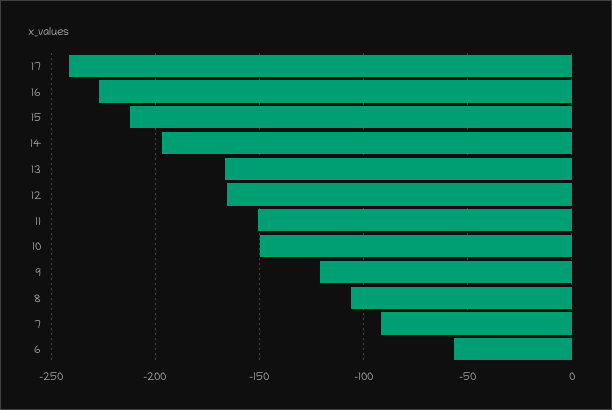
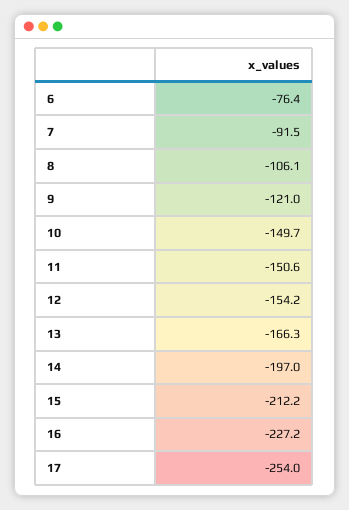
17: -240 -> -254
12: -165 -> -154.2
6: -55 -> -76.4

